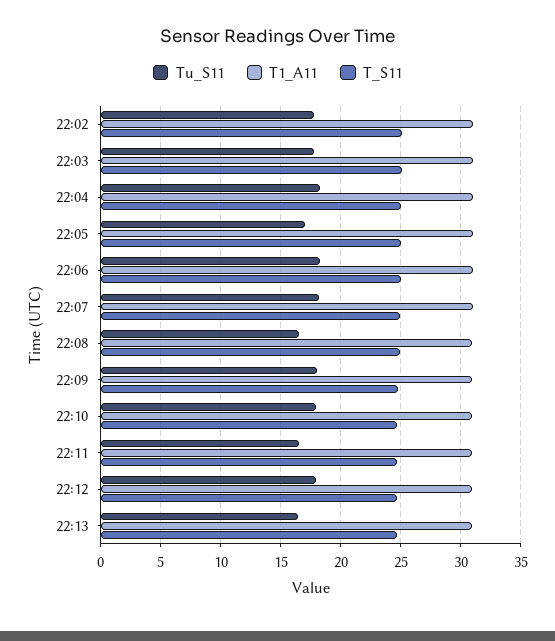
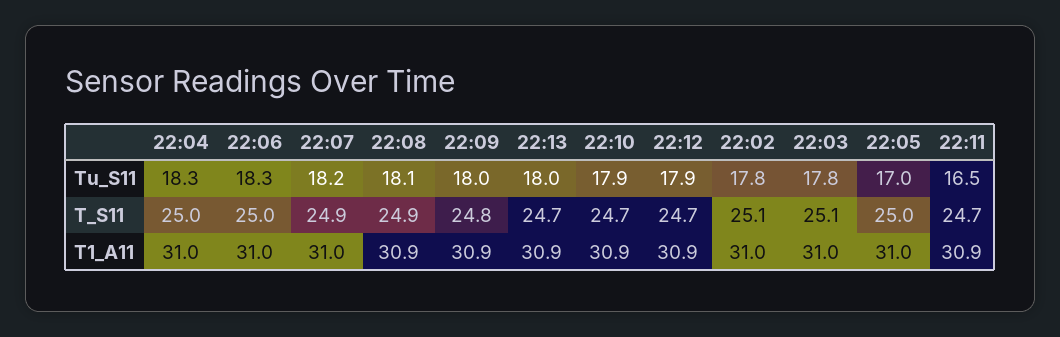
Tu_S11, 22:08: 16.5 -> 18.1
Tu_S11, 22:13: 16.5 -> 18

